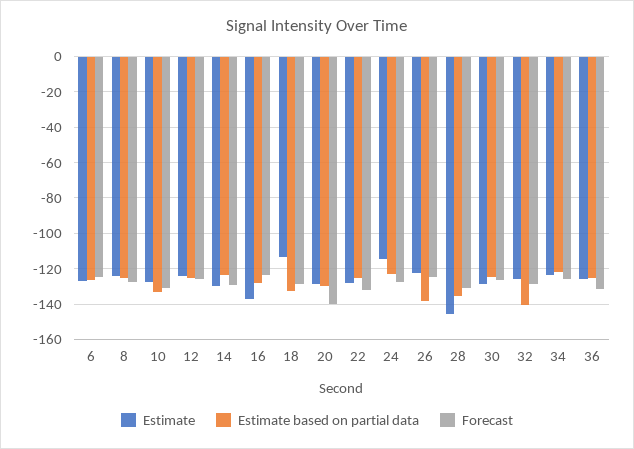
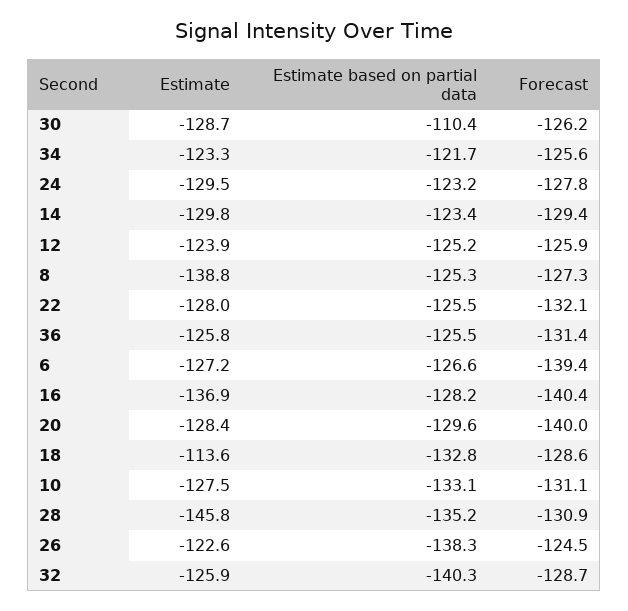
Forecast, 6: -125 -> -139.4
Estimate, 8: -125 -> -138.8
Forecast, 16: -125 -> -140.4
Estimate, 24: -115 -> -129.5
Estimate based on partial data, 30: -125 -> -110.4

